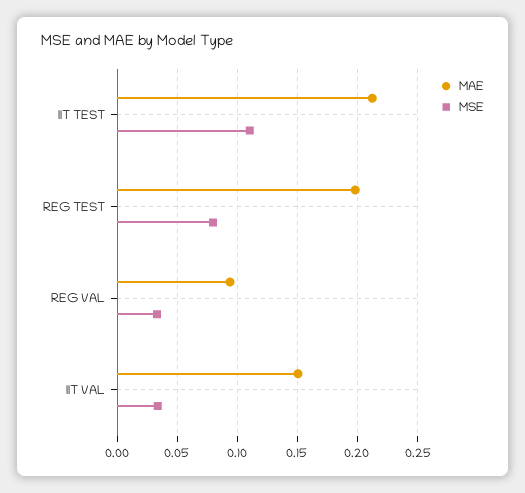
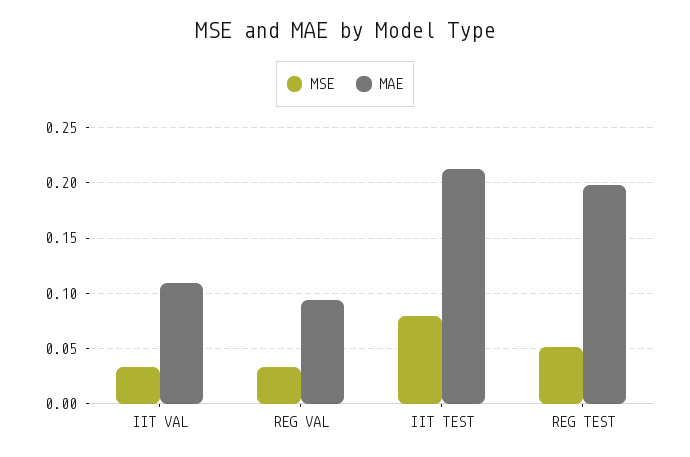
MSE, IIT TEST: 0.11 -> 0.08
MSE, REG TEST: 0.08 -> 0.05
MAE, IIT VAL: 0.15 -> 0.11

